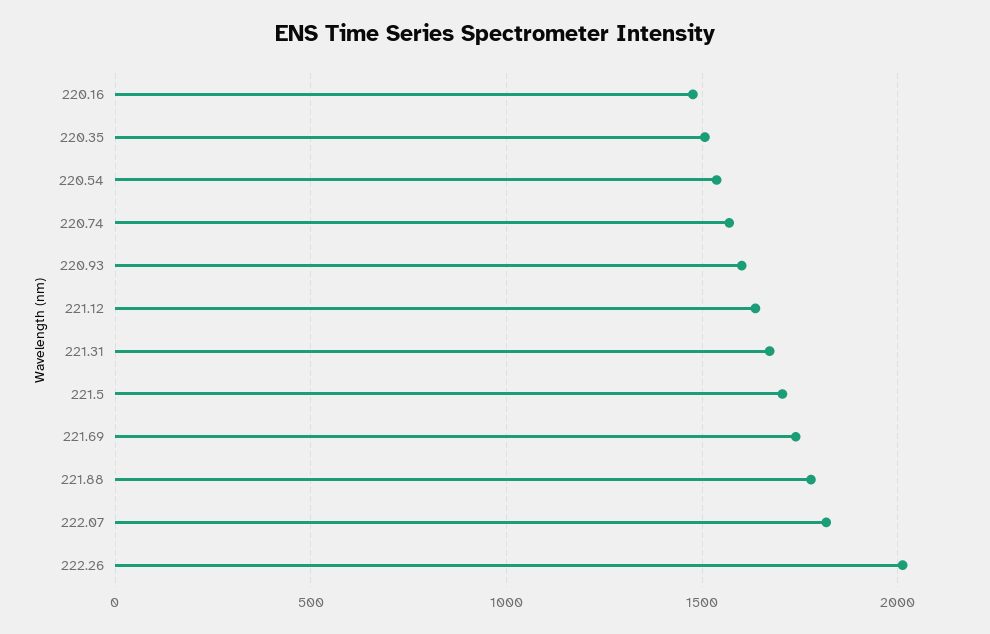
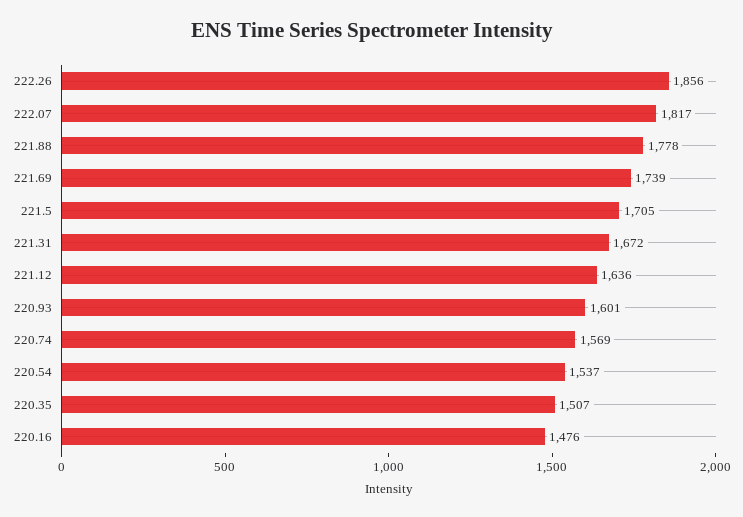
222.26: 2000 -> 1856

